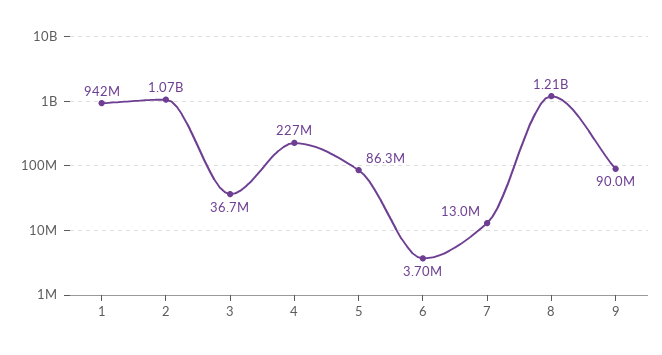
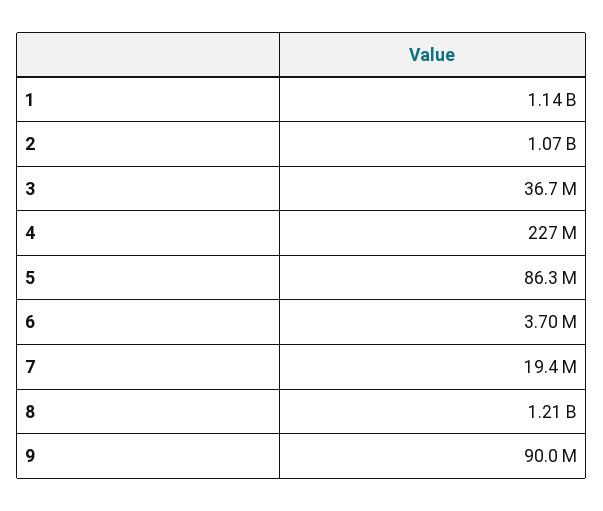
1: 942000000 -> 1140000000
7: 13000000 -> 19400000

